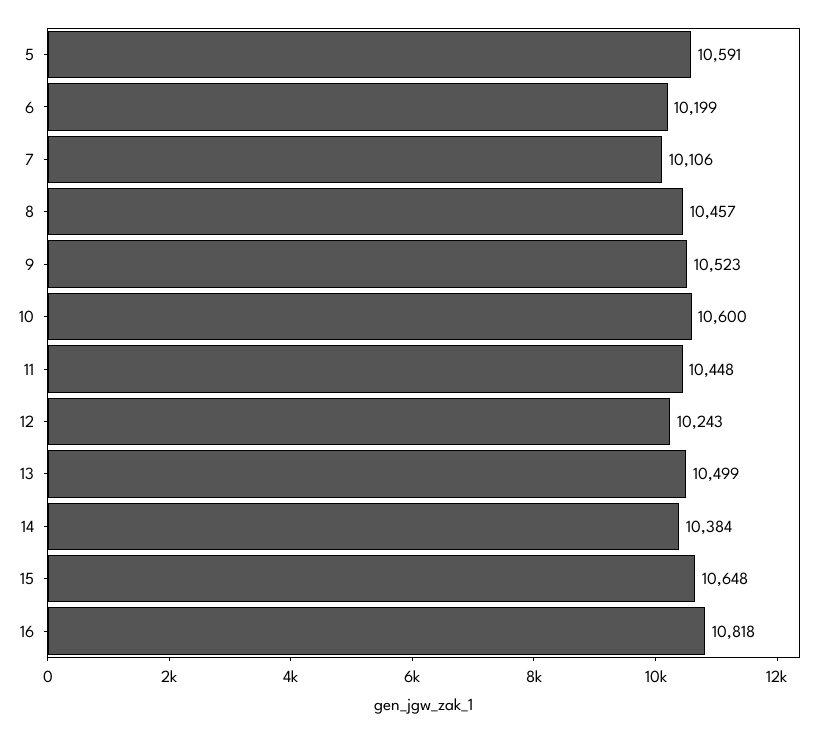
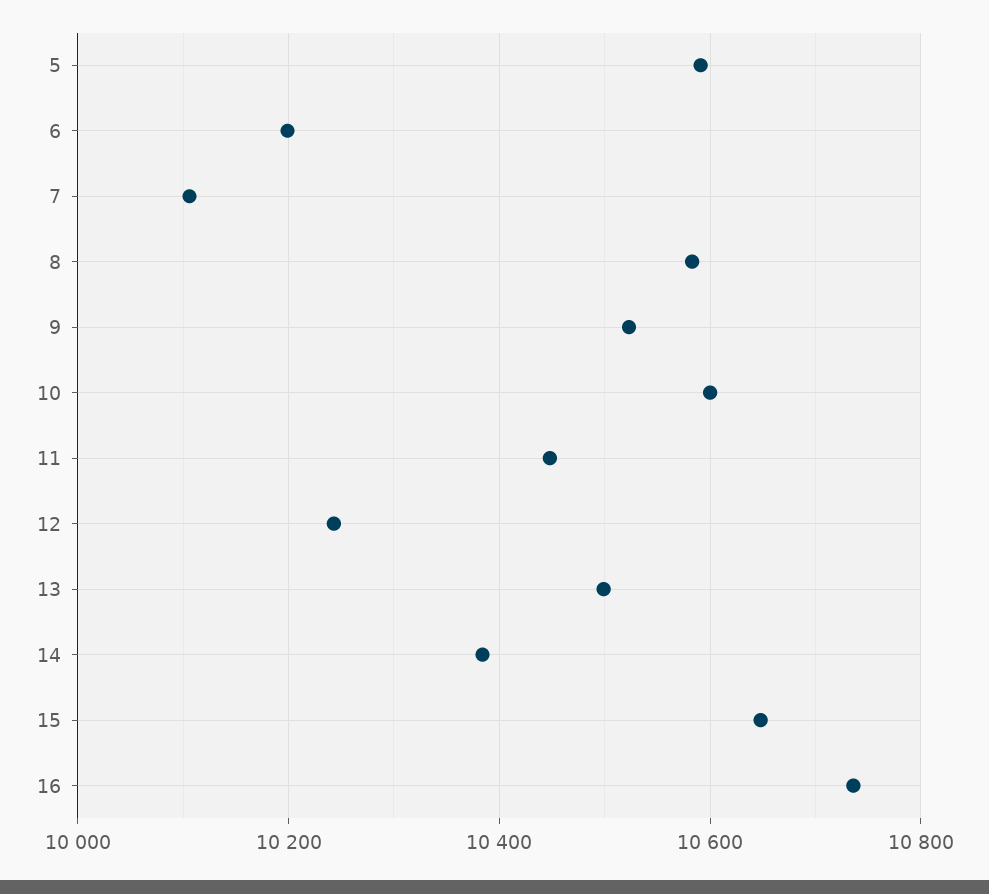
8: 10457 -> 10580
16: 10818 -> 10740

